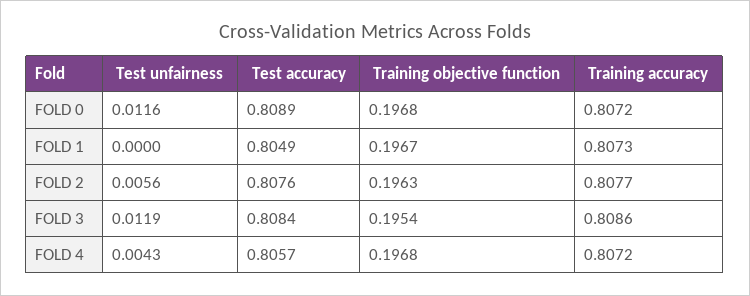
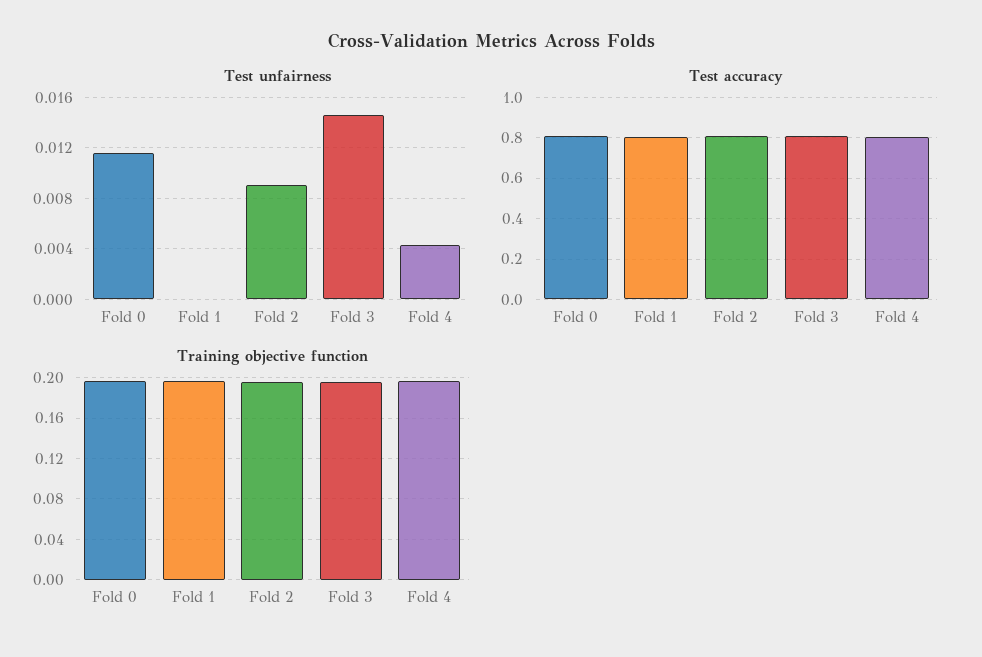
Training accuracy, FOLD 0: 0.8072 -> none
Training accuracy, FOLD 1: 0.8073 -> none
Test unfairness, FOLD 2: 0.0056 -> 0.009
Training accuracy, FOLD 2: 0.8077 -> none
Test unfairness, FOLD 3: 0.0119 -> 0.0145
Training accuracy, FOLD 3: 0.8086 -> none
Training accuracy, FOLD 4: 0.8072 -> none

